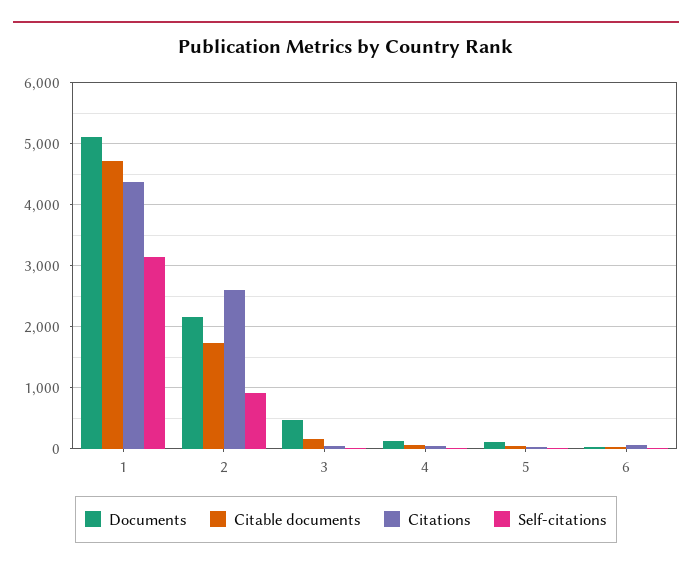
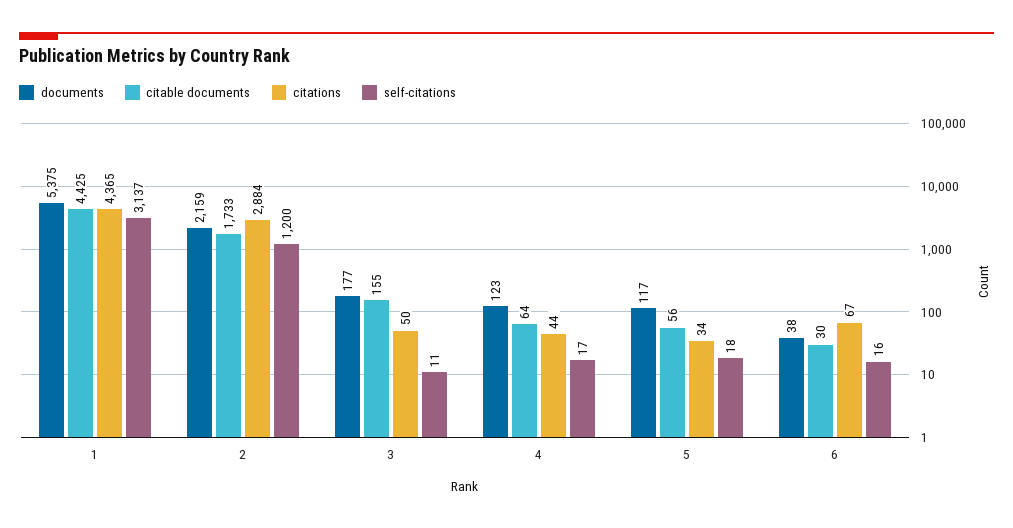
Documents, 1: 5100 -> 5375
Citable documents, 1: 4700 -> 4425
Citations, 2: 2600 -> 2884
Self-citations, 2: 900 -> 1200
Documents, 3: 500 -> 177

